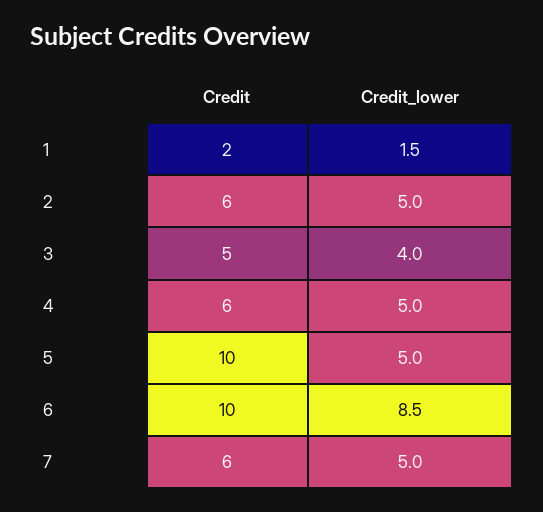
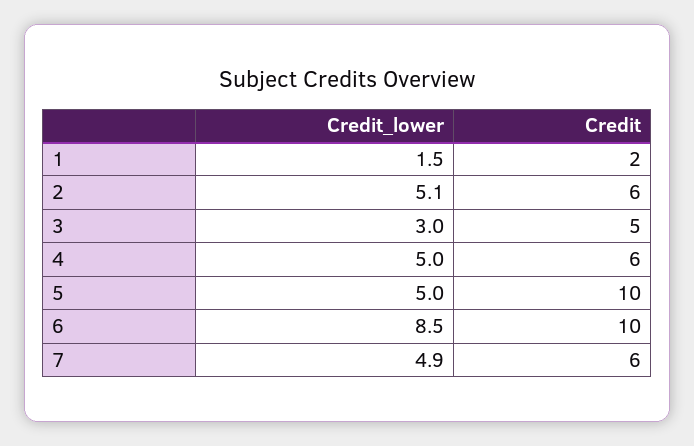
Credit_lower, 2: 5 -> 5.1
Credit_lower, 3: 4 -> 3
Credit_lower, 7: 5 -> 4.9

